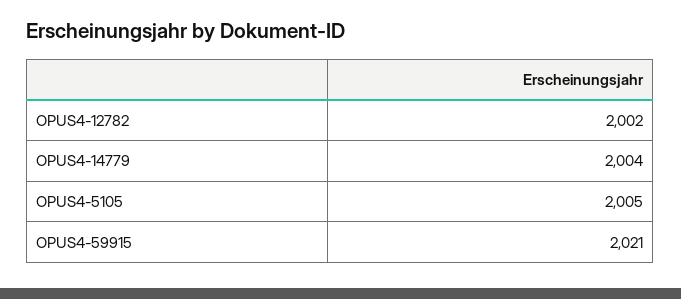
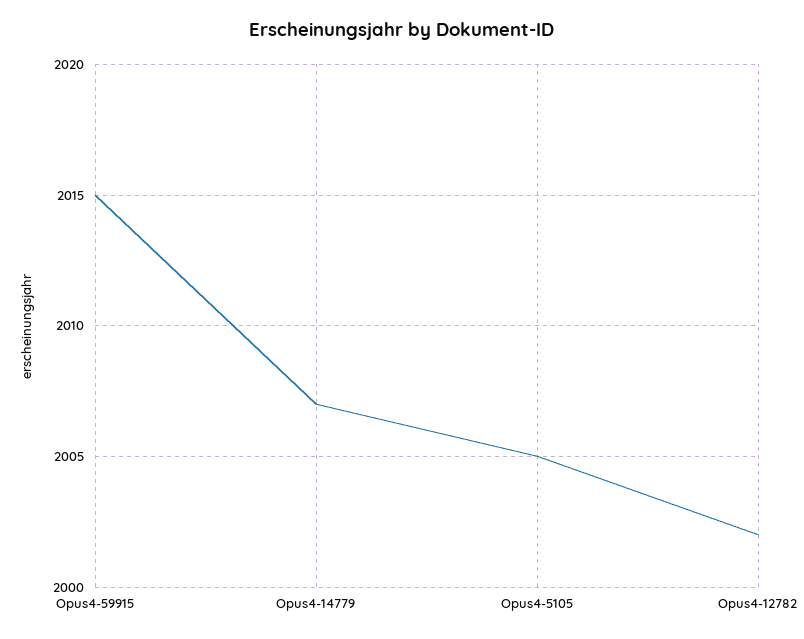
OPUS4-14779: 2004 -> 2007
OPUS4-59915: 2021 -> 2015

